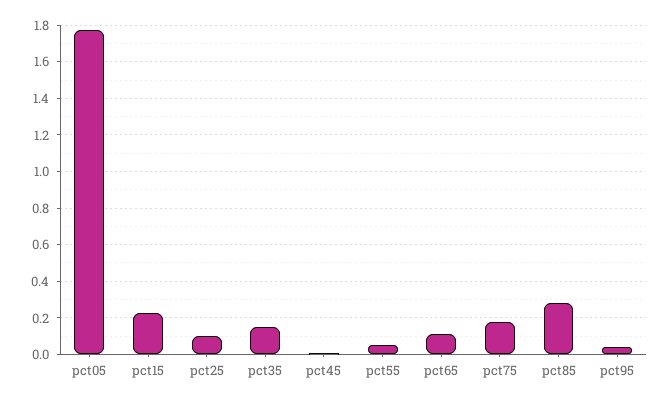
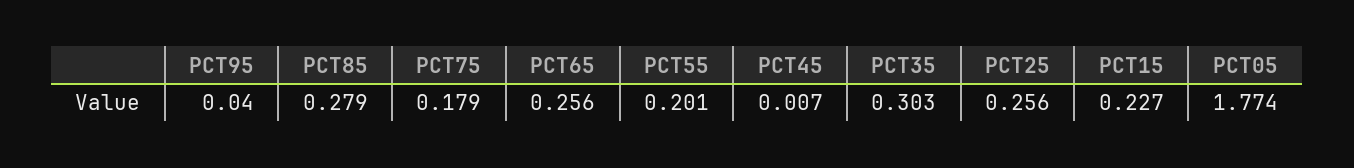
pct25: 0.1 -> 0.256
pct35: 0.15 -> 0.303
pct55: 0.05 -> 0.201
pct65: 0.1 -> 0.256

